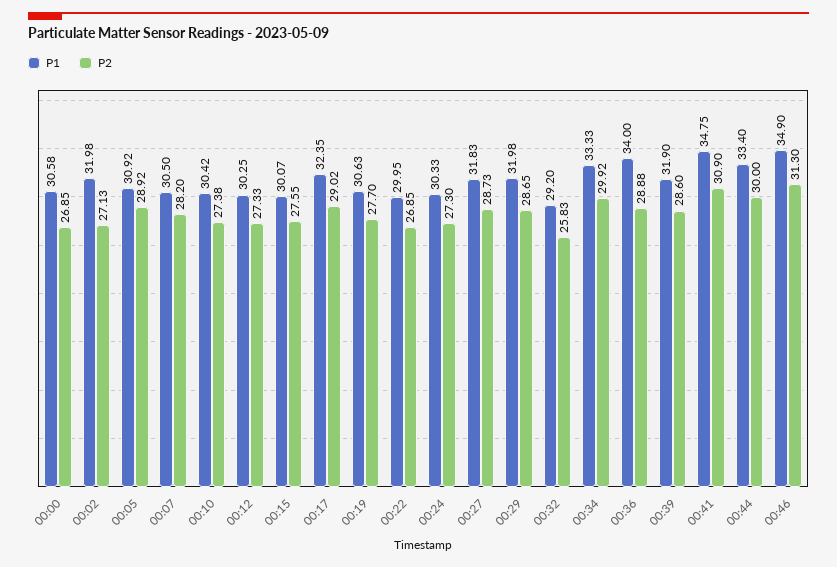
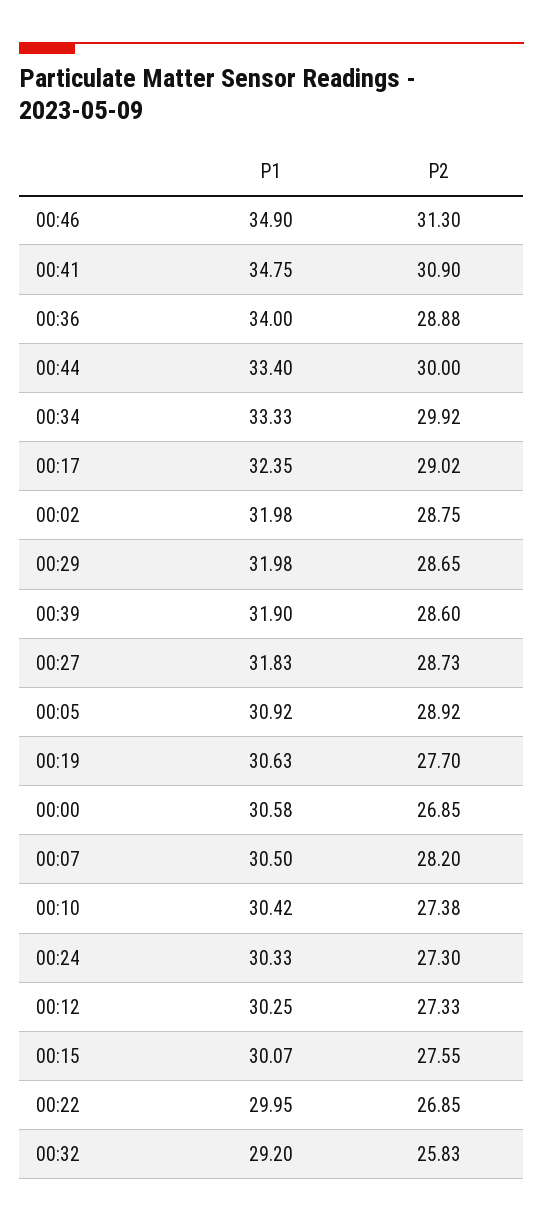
P2, 00:02: 27.13 -> 28.75

